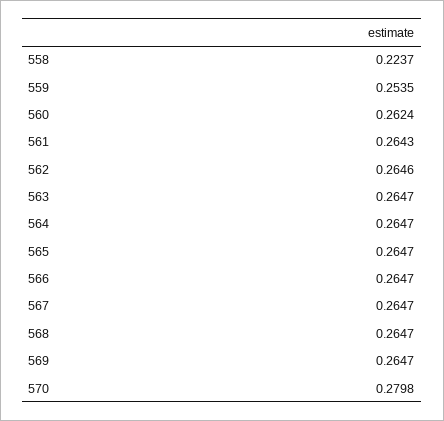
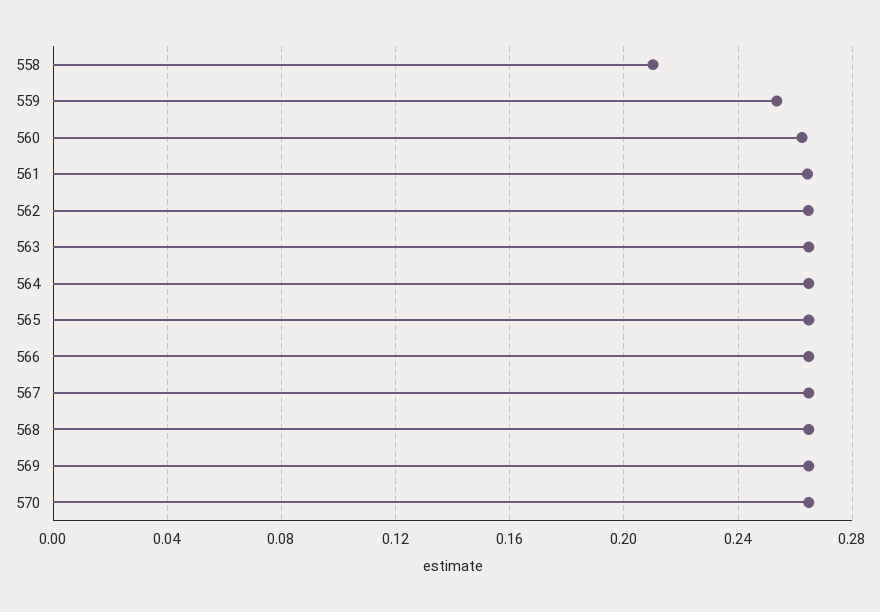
558: 0.2237 -> 0.21
570: 0.2798 -> 0.265

